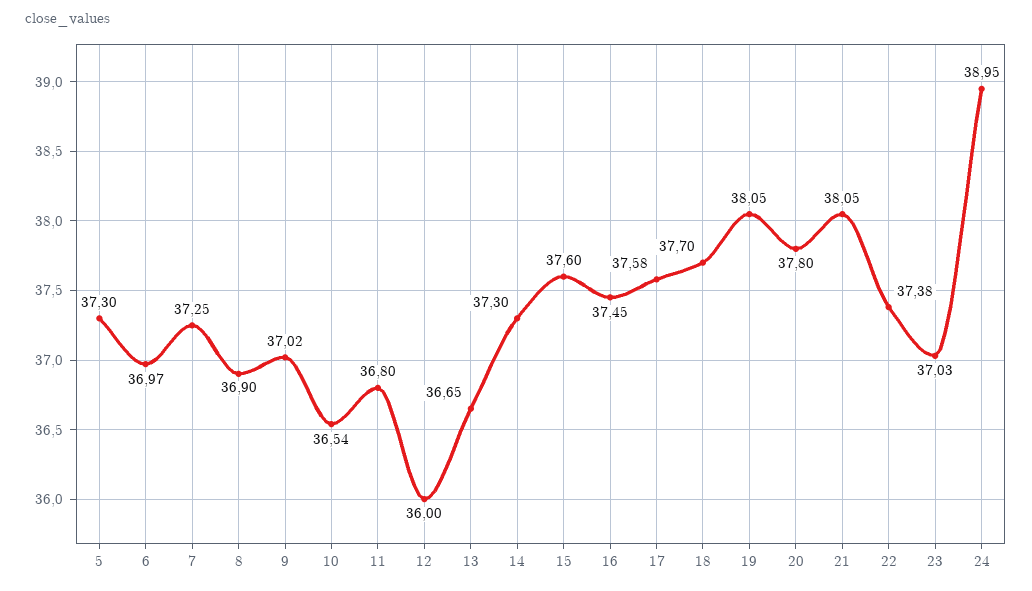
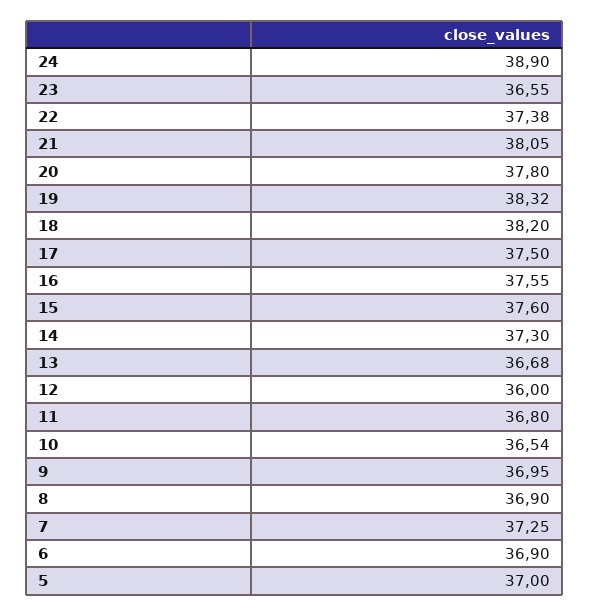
5: 37.3 -> 37
6: 36.97 -> 36.9
9: 37.02 -> 36.95
13: 36.65 -> 36.68
16: 37.45 -> 37.55
17: 37.58 -> 37.5
18: 37.7 -> 38.2
19: 38.05 -> 38.32
23: 37.03 -> 36.55
24: 38.95 -> 38.9

